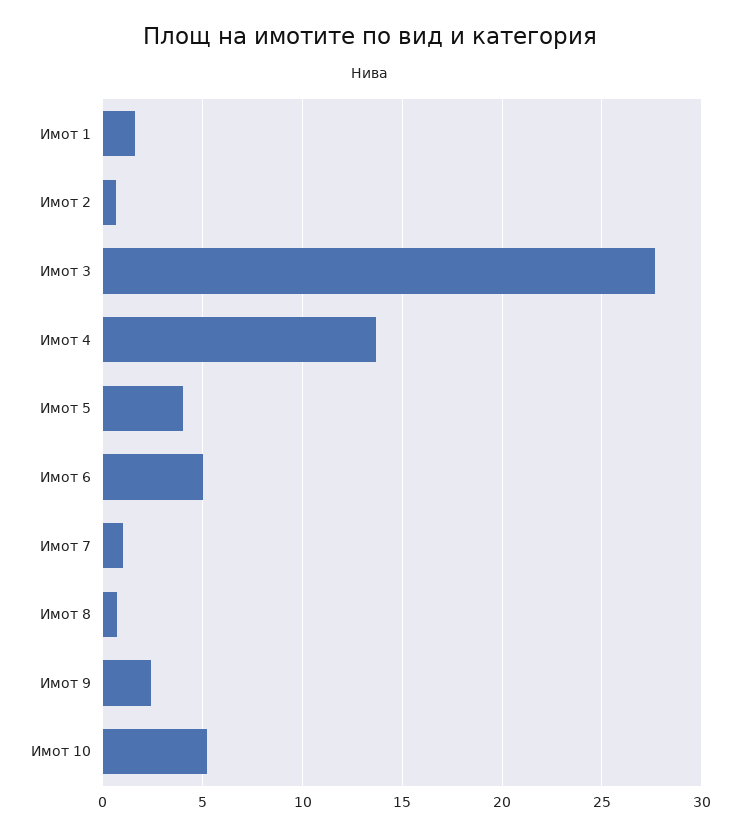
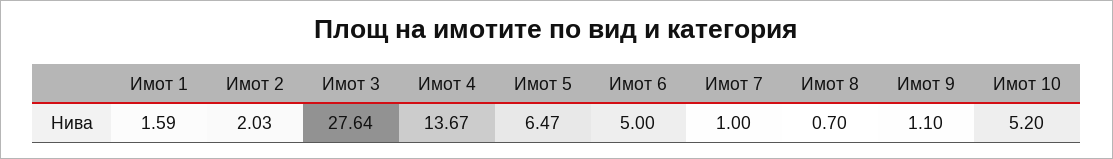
Имот 2: 0.5 -> 2.03
Имот 5: 4 -> 6.47
Имот 9: 2.5 -> 1.1

